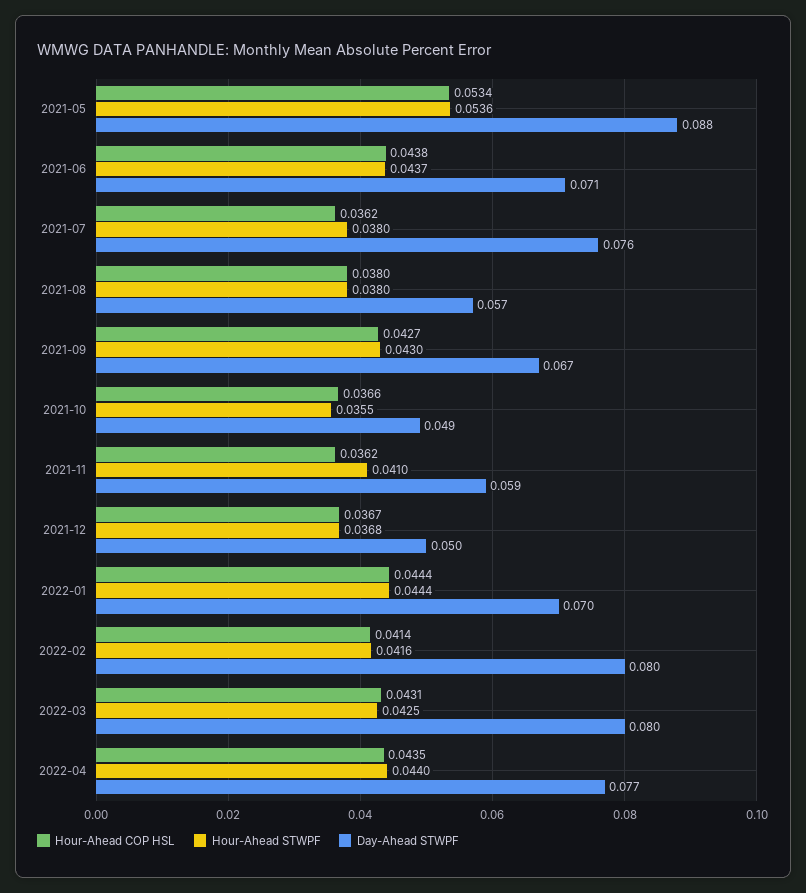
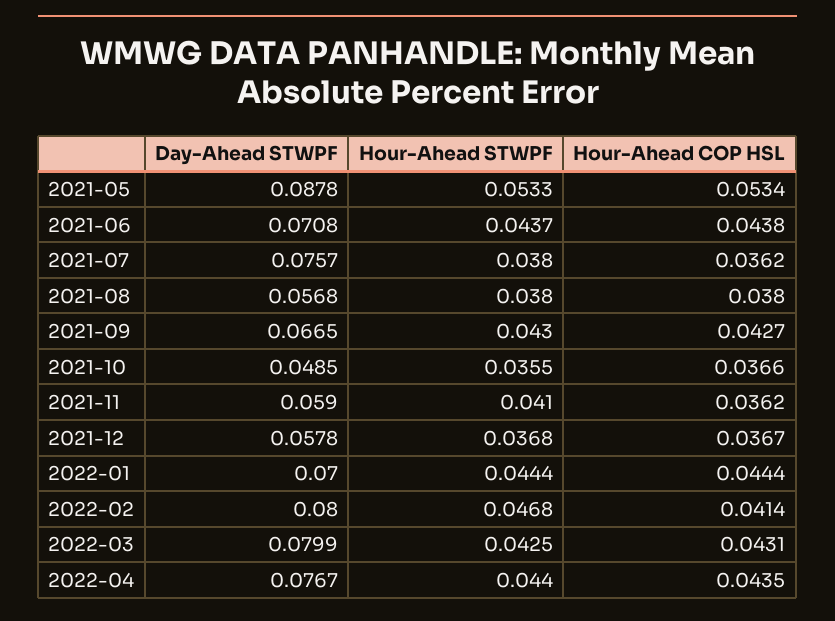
Hour-Ahead STWPF, 2021-05: 0.0536 -> 0.0533
Day-Ahead STWPF, 2021-12: 0.05 -> 0.0578
Hour-Ahead STWPF, 2022-02: 0.0416 -> 0.0468

